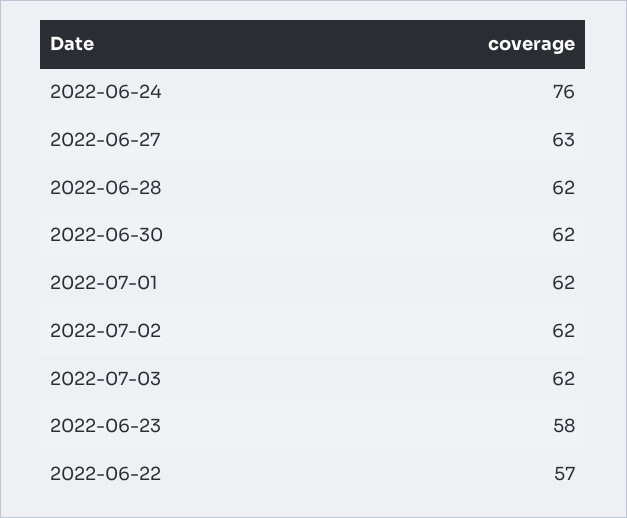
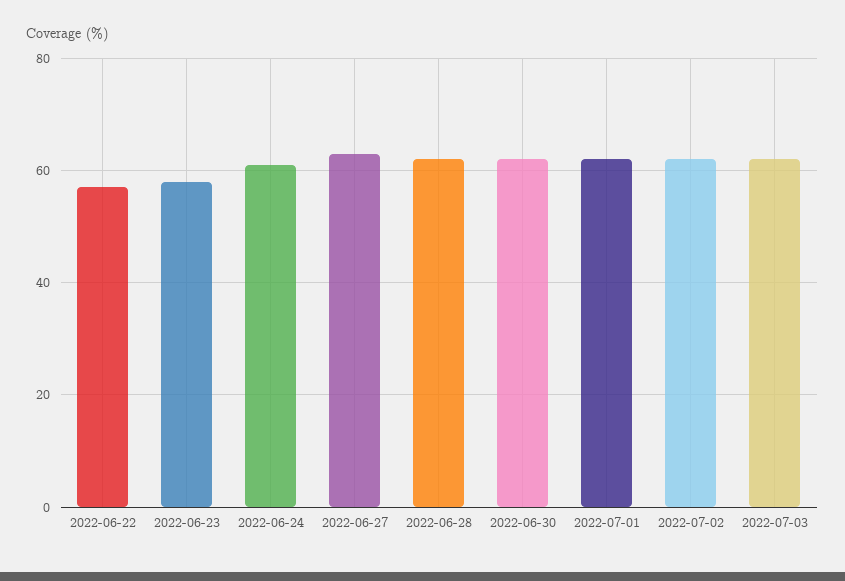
2022-06-24: 76 -> 60

